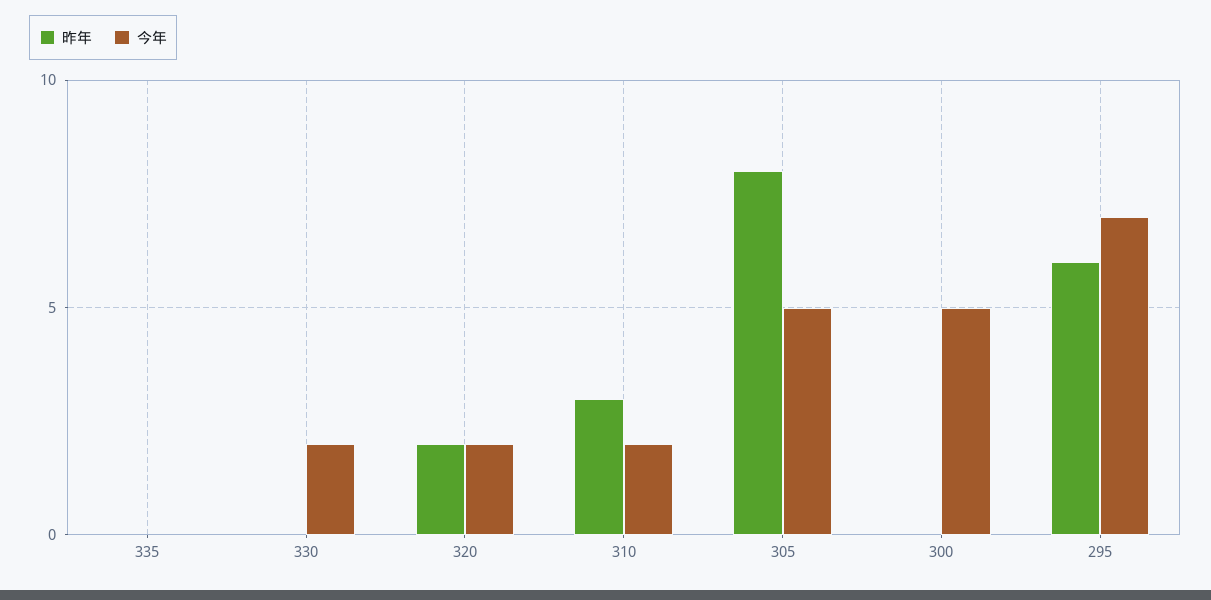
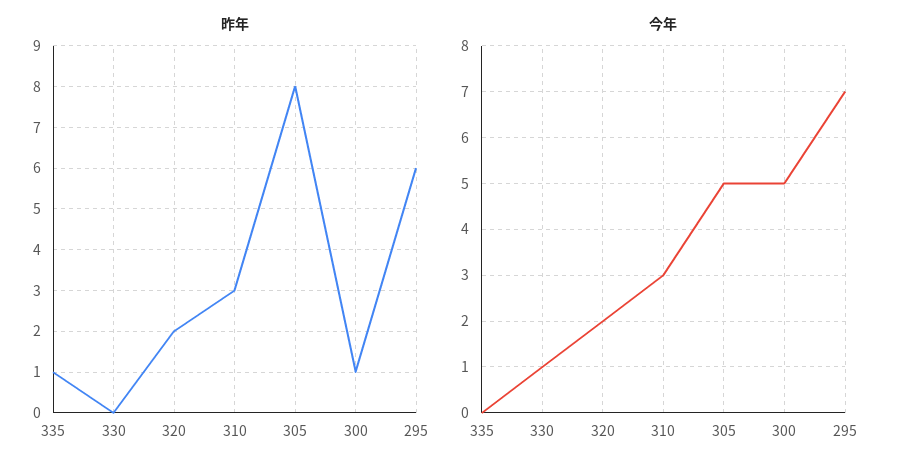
昨年, 335: 0 -> 1
今年, 330: 2 -> 1
今年, 310: 2 -> 3
昨年, 300: 0 -> 1

